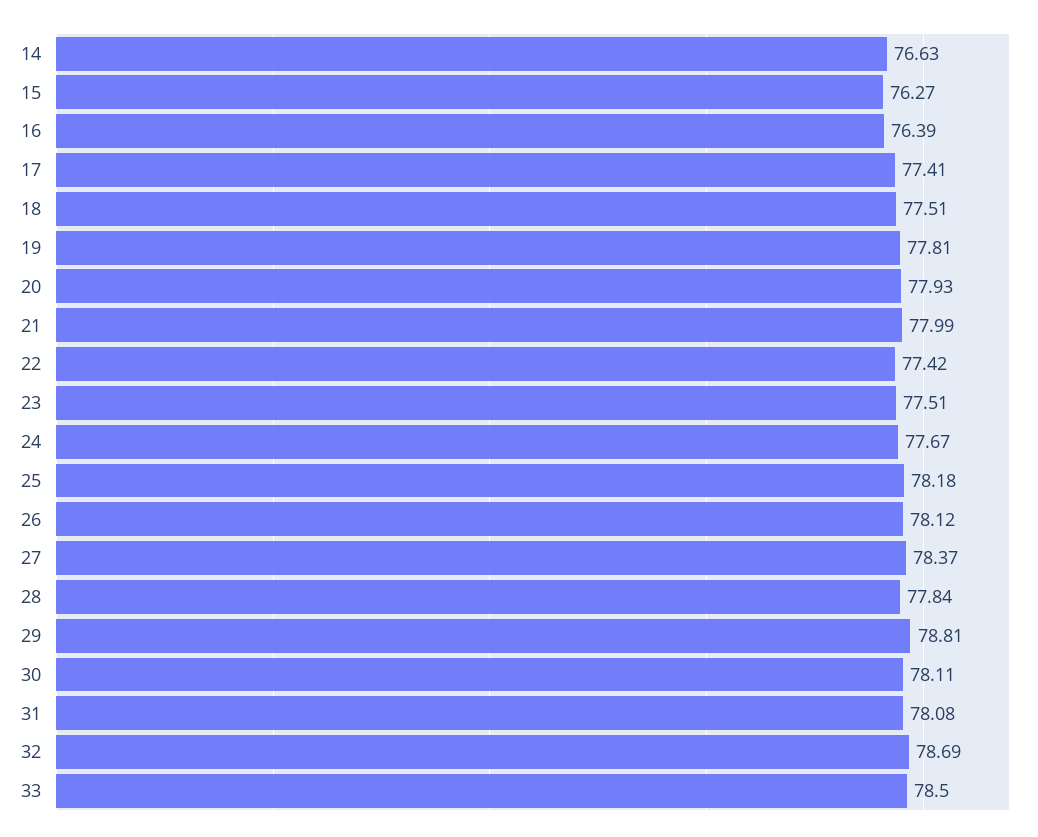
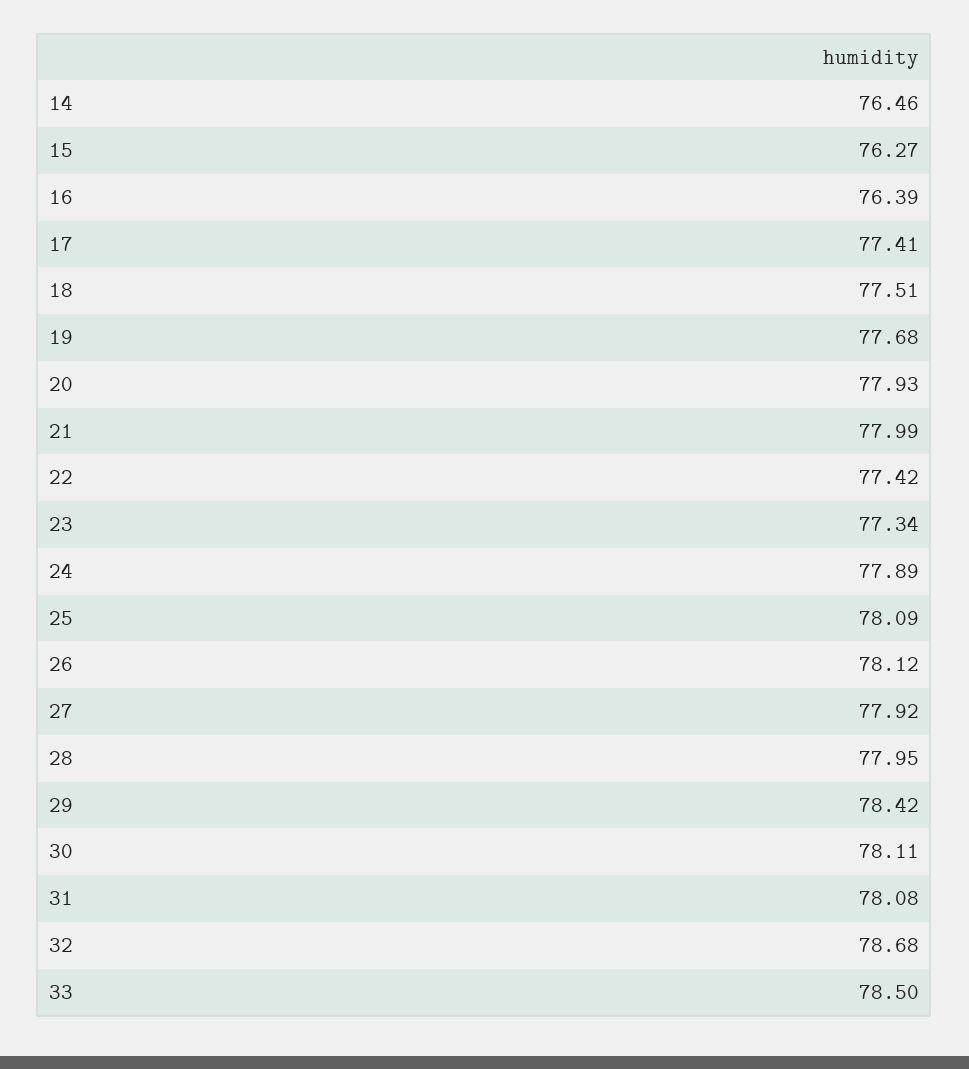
14: 76.63 -> 76.46
19: 77.81 -> 77.68
23: 77.51 -> 77.34
24: 77.67 -> 77.89
25: 78.18 -> 78.09
27: 78.37 -> 77.92
28: 77.84 -> 77.95
29: 78.81 -> 78.42
32: 78.69 -> 78.68

